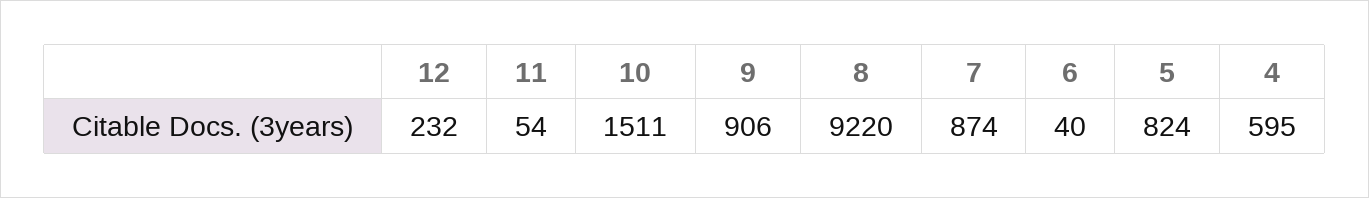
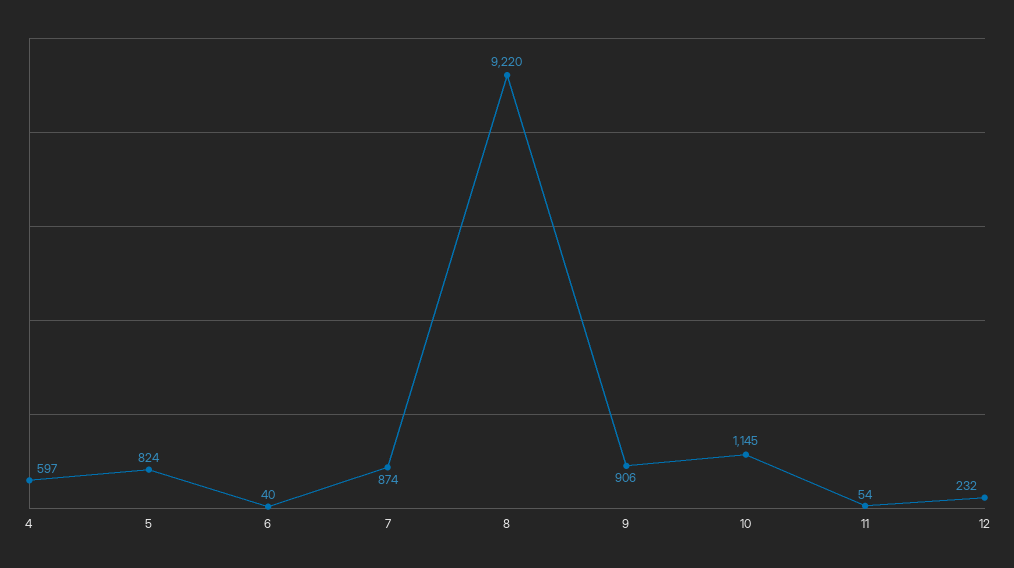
10: 1511 -> 1145
4: 595 -> 597

